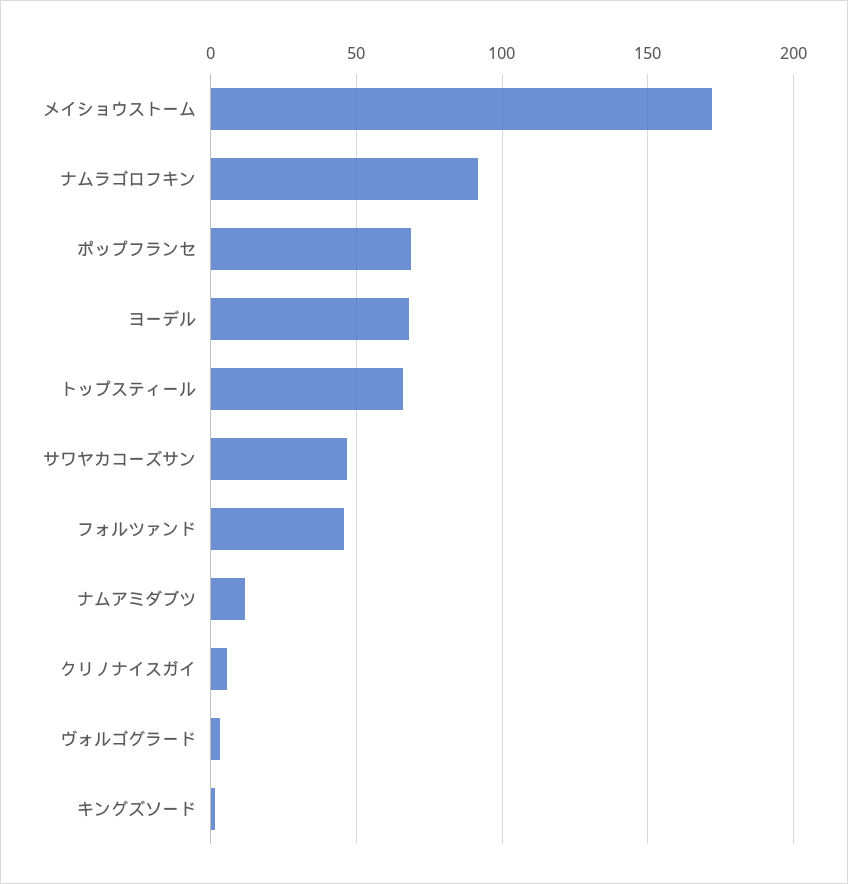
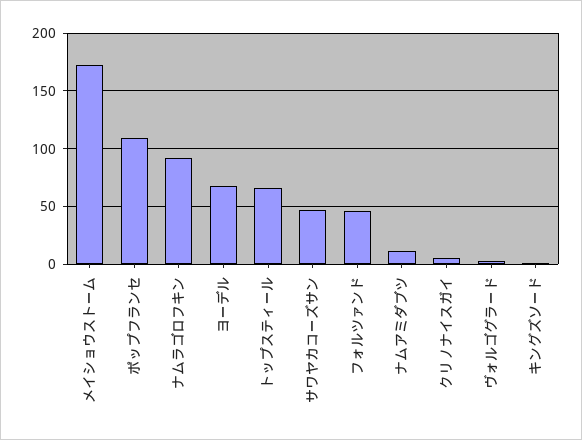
ポップフランセ: 70 -> 110

